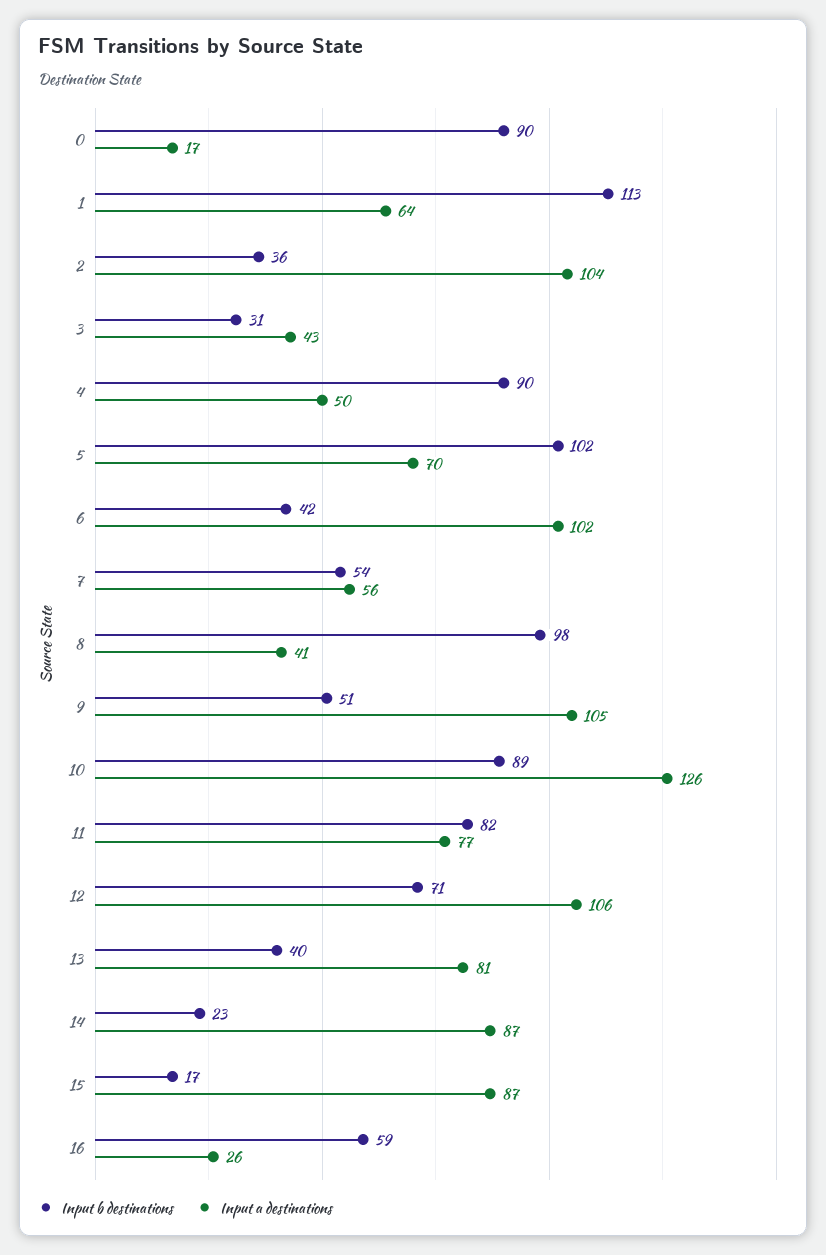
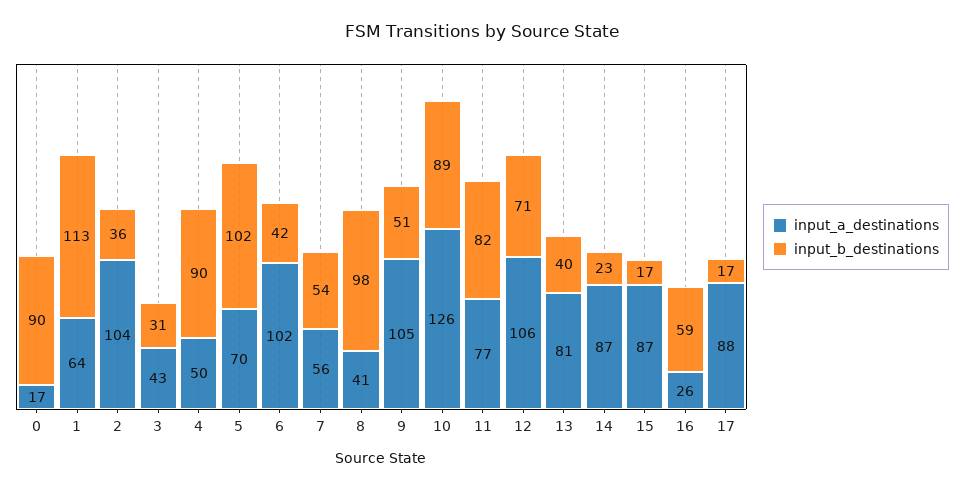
Input a destinations, 17: none -> 88
Input b destinations, 17: none -> 17

